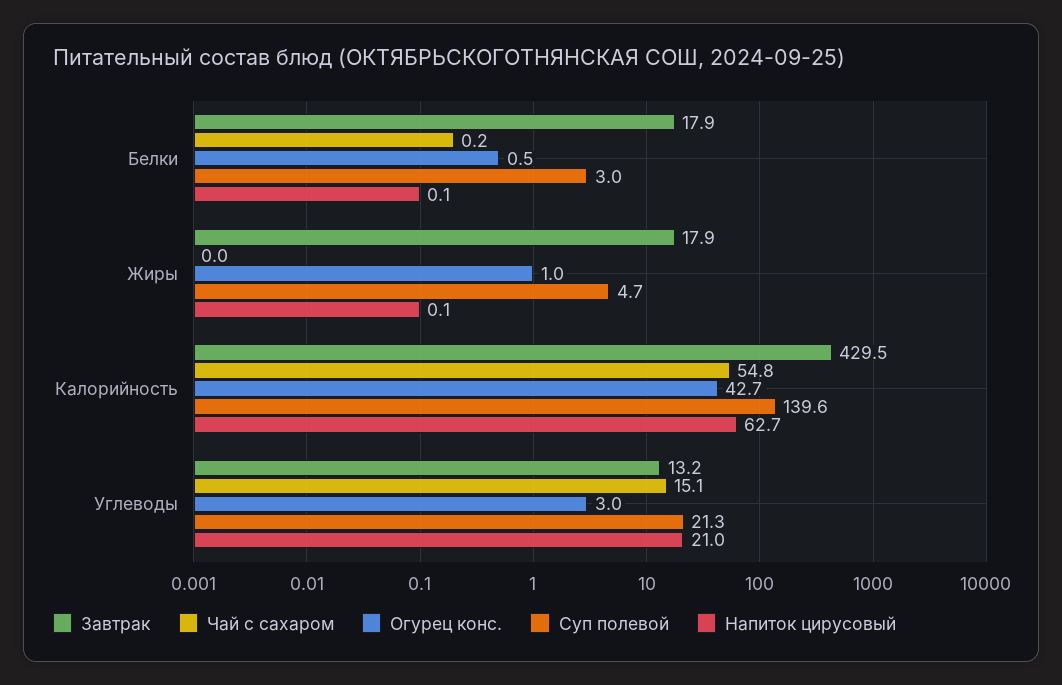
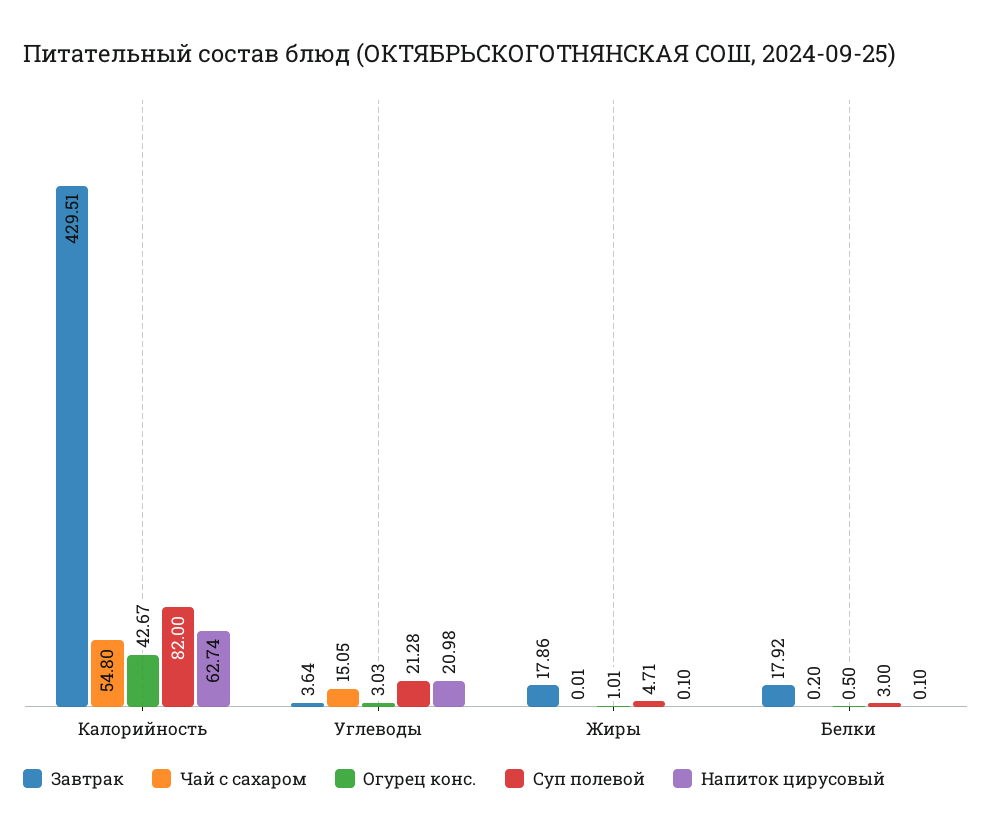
Суп полевой, Калорийность: 139.6 -> 82
Завтрак, Углеводы: 13.2 -> 3.64

